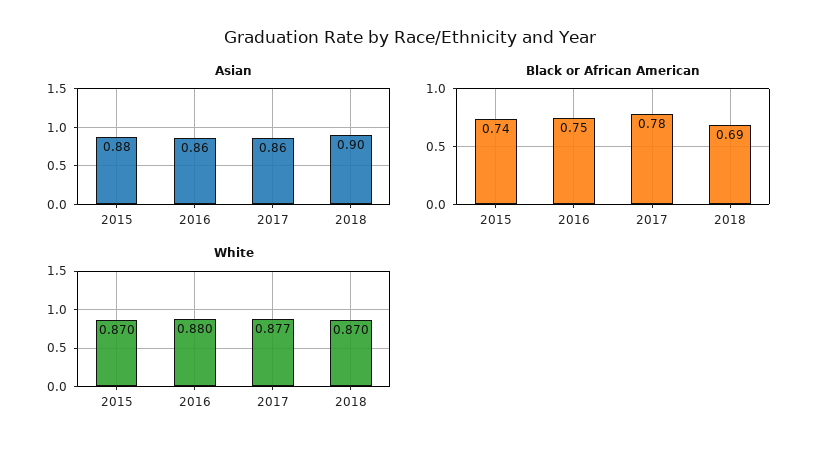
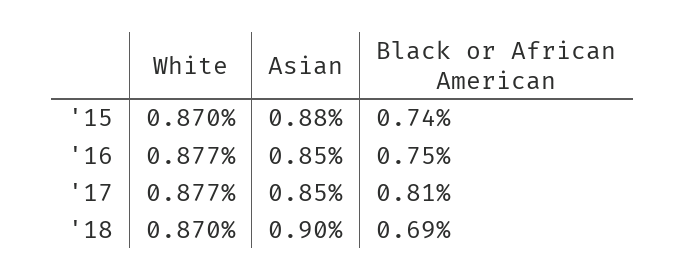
Asian, 2016: 0.86 -> 0.85
Asian, 2017: 0.86 -> 0.85
Black or African American, 2017: 0.78 -> 0.81
White, 2016: 0.88 -> 0.877

